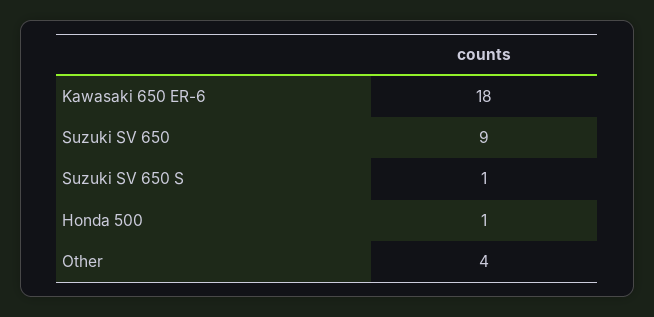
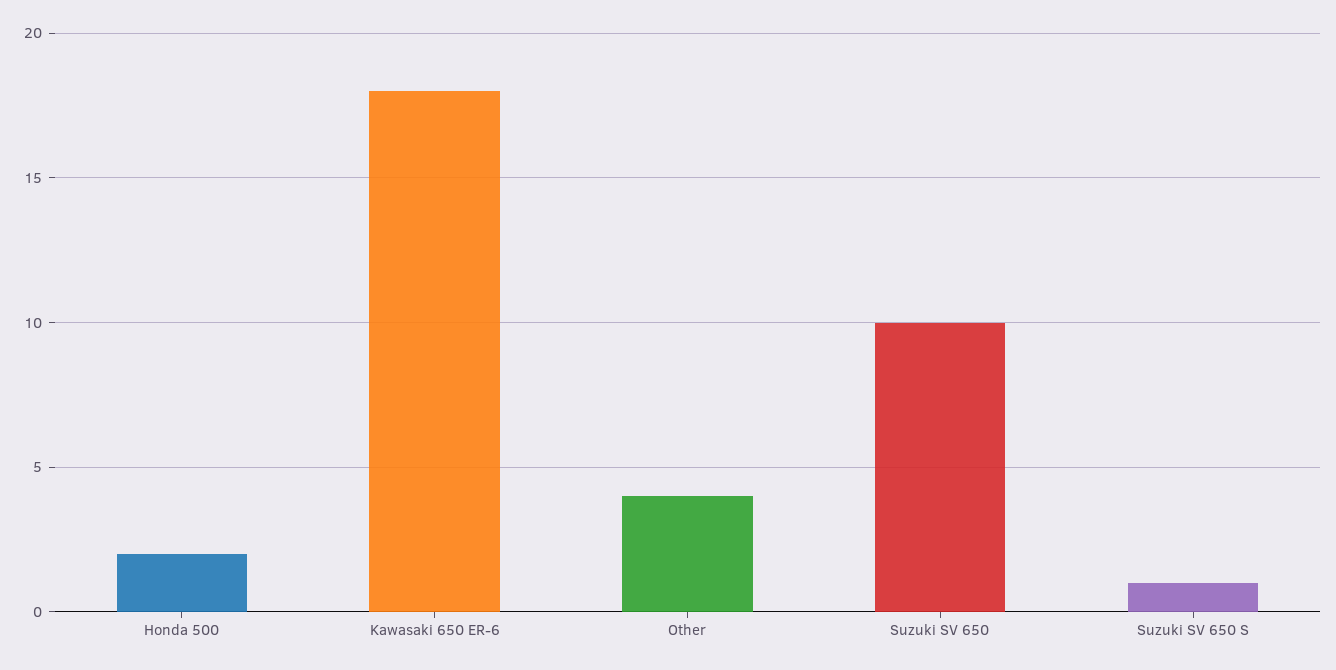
Suzuki SV 650: 9 -> 10
Honda 500: 1 -> 2

